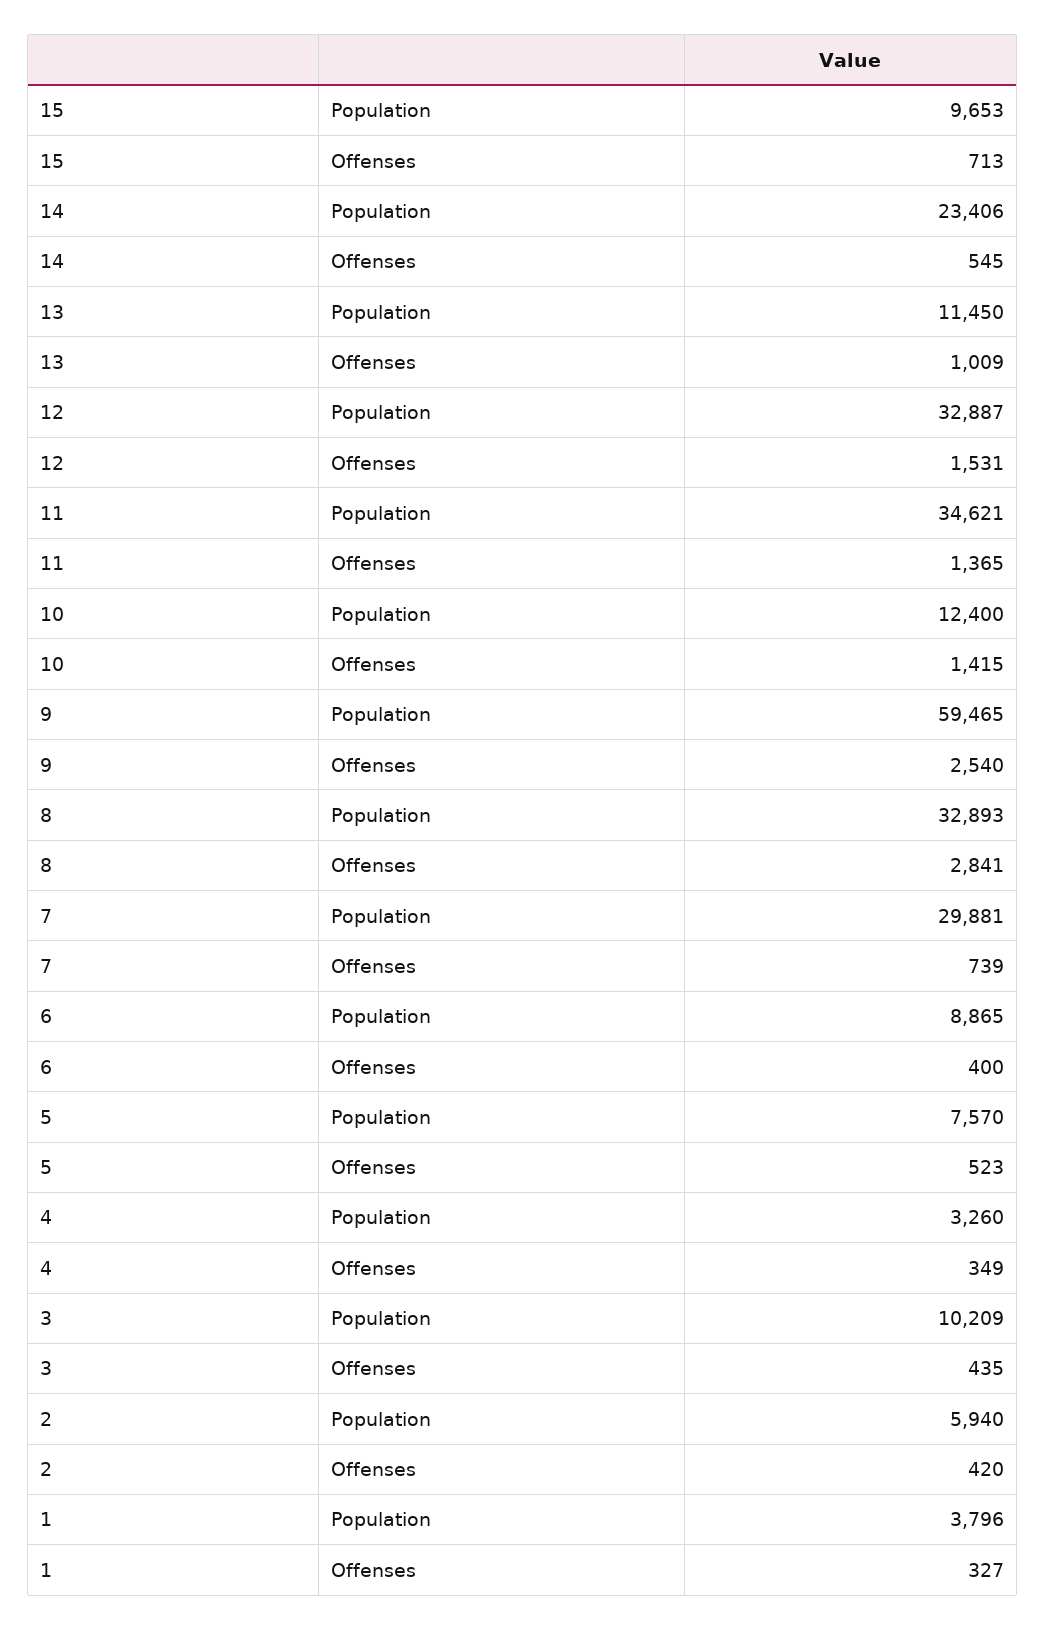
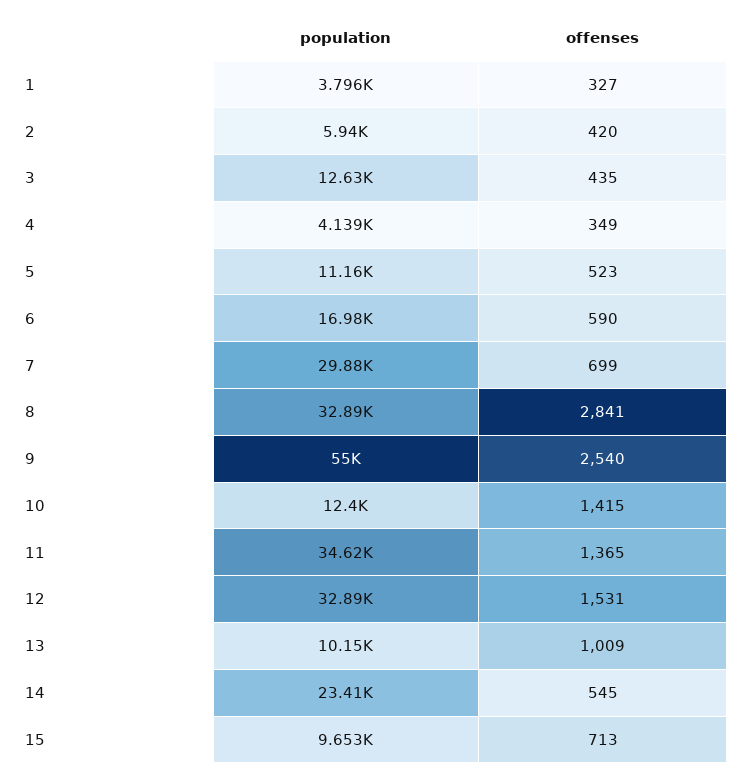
13, Population: 11450 -> 10150
9, Population: 59465 -> 55000
7, Offenses: 739 -> 699
6, Population: 8865 -> 16980
6, Offenses: 400 -> 590
5, Population: 7570 -> 11160
4, Population: 3260 -> 4139
3, Population: 10209 -> 12630

